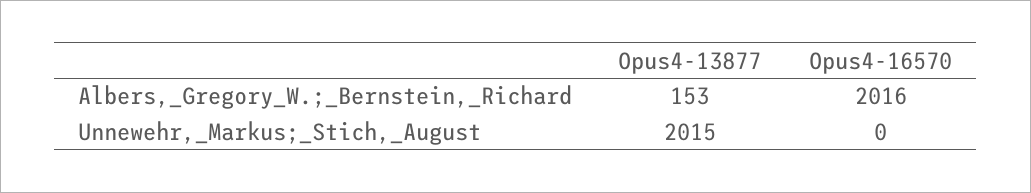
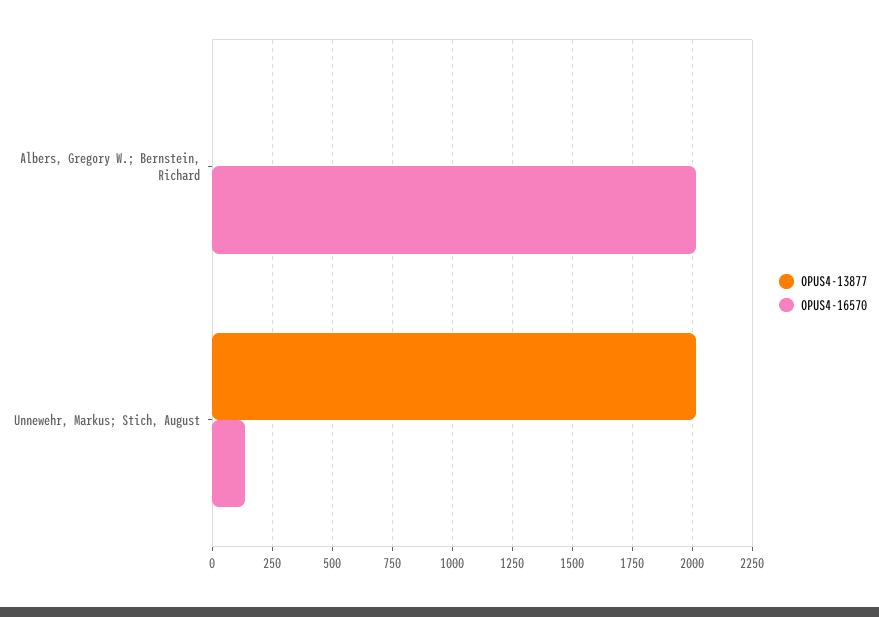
Opus4-13877, Albers,_Gregory_W.;_Bernstein,_Richard: 153 -> 0
Opus4-16570, Unnewehr,_Markus;_Stich,_August: 0 -> 150

